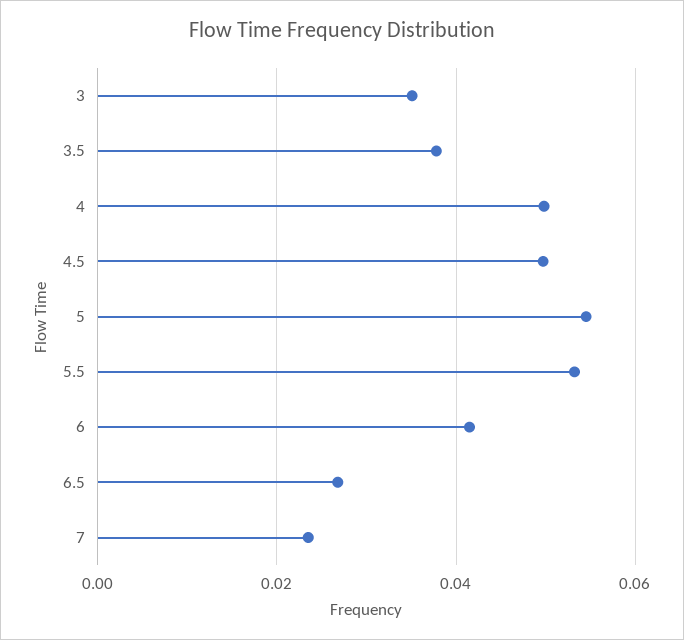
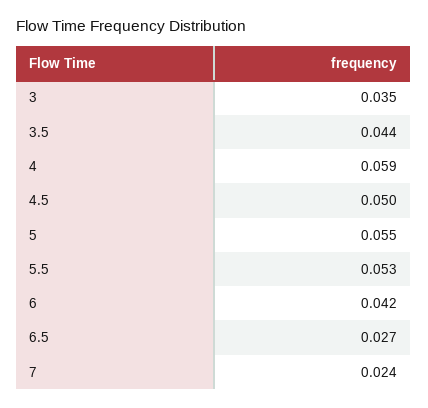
3.5: 0.038 -> 0.044
4: 0.05 -> 0.059

